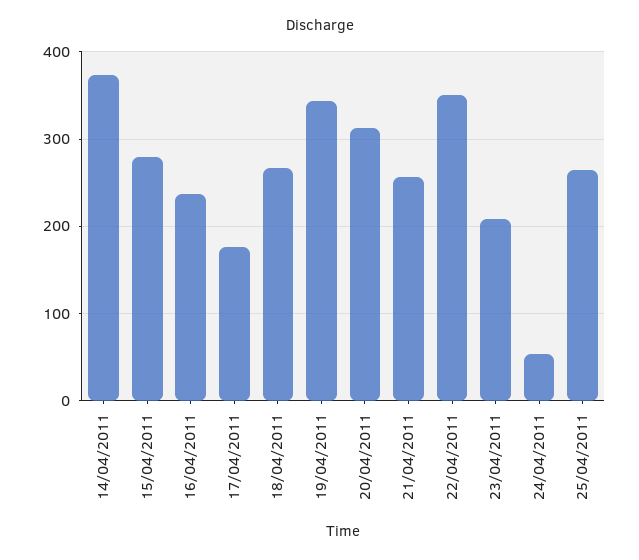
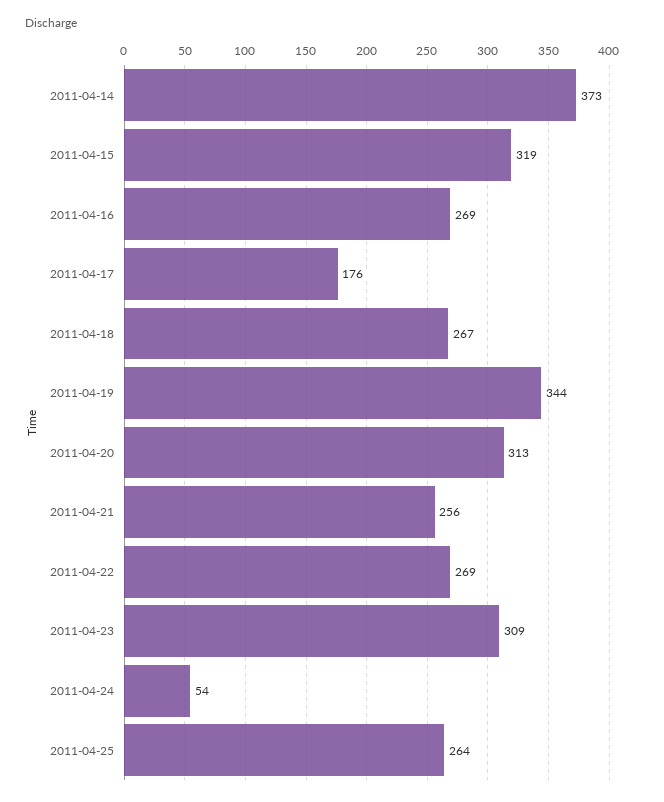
15/04/2011: 280 -> 319
16/04/2011: 240 -> 269
22/04/2011: 350 -> 269
23/04/2011: 210 -> 309

